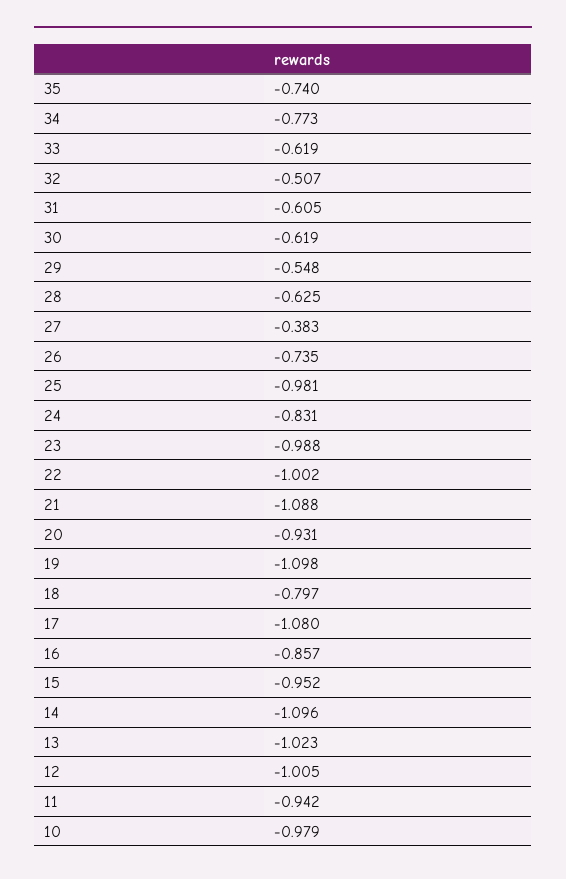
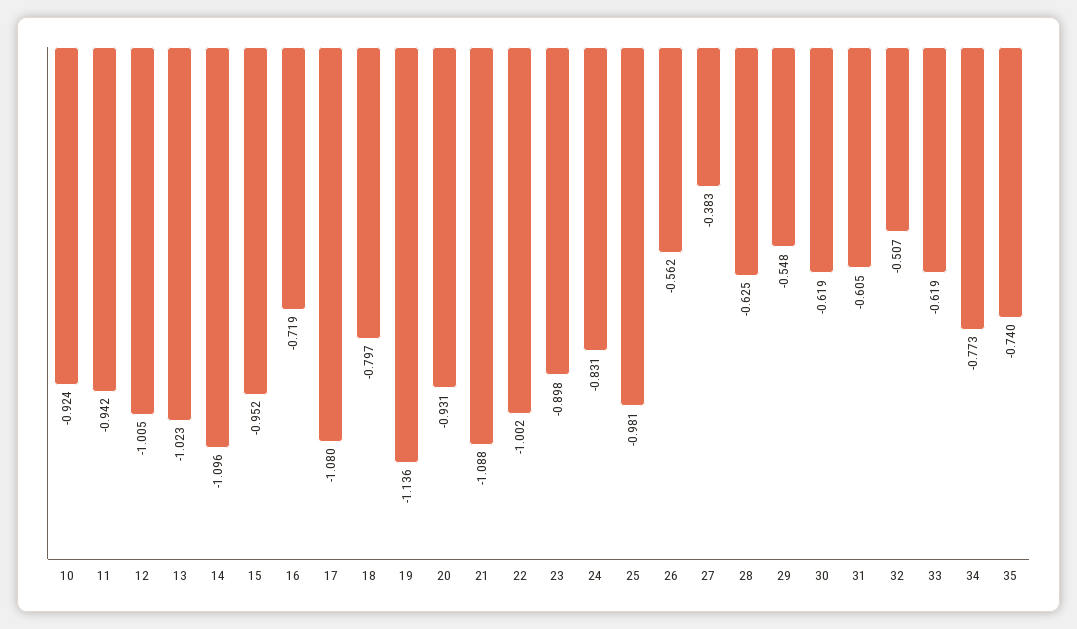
26: -0.735 -> -0.562
23: -0.988 -> -0.898
19: -1.098 -> -1.136
16: -0.857 -> -0.719
10: -0.979 -> -0.924

